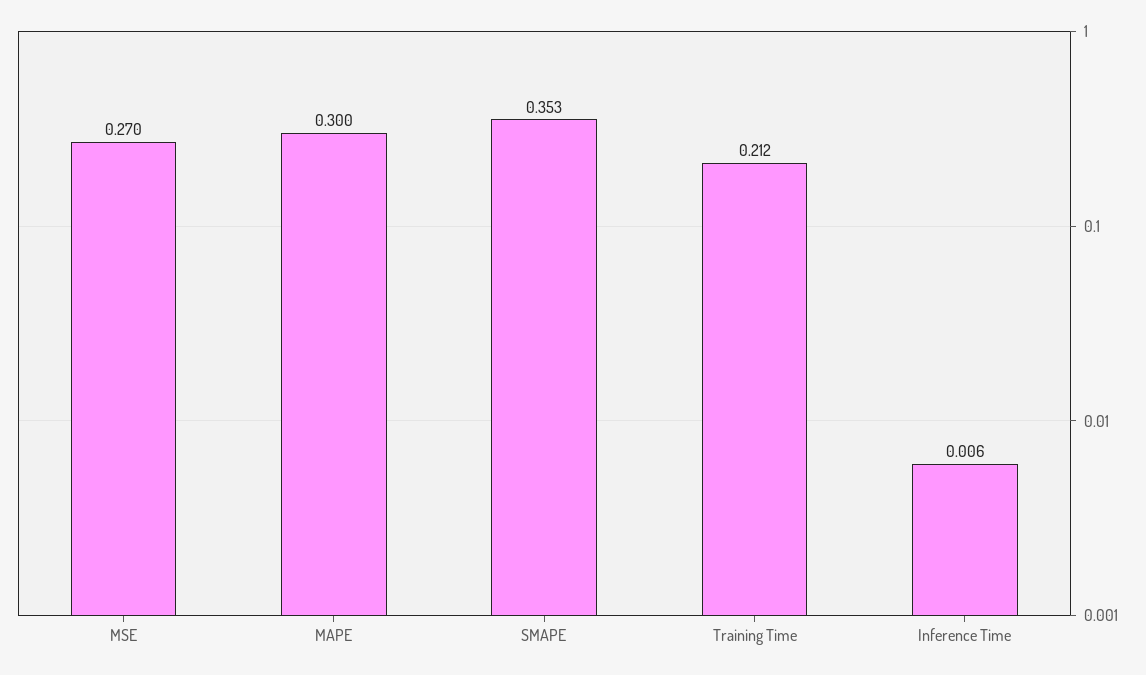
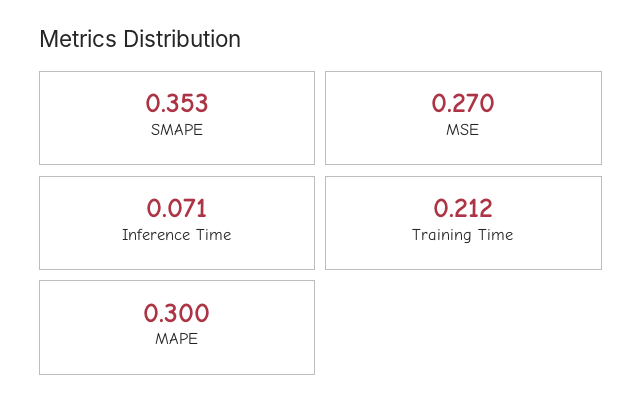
Inference Time: 0.006 -> 0.071

